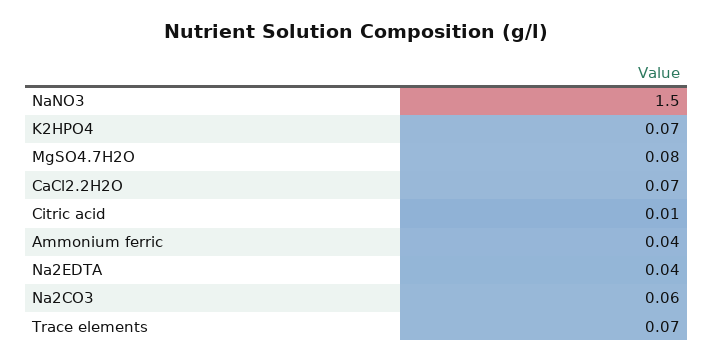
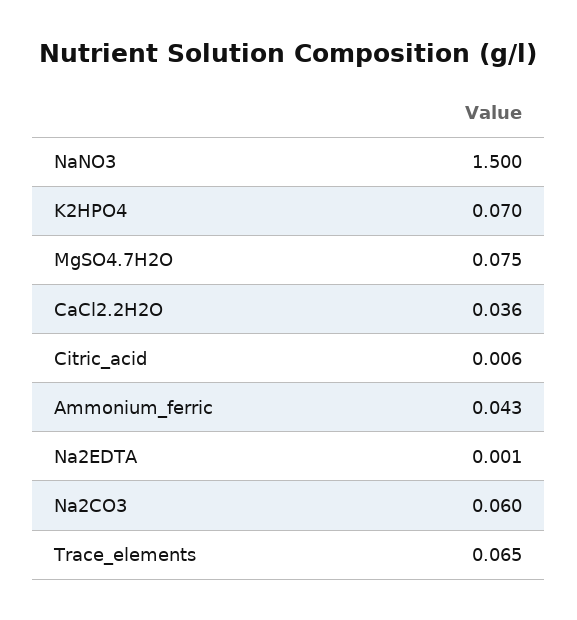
CaCl2.2H2O: 0.07 -> 0.036
Na2EDTA: 0.04 -> 0.001

